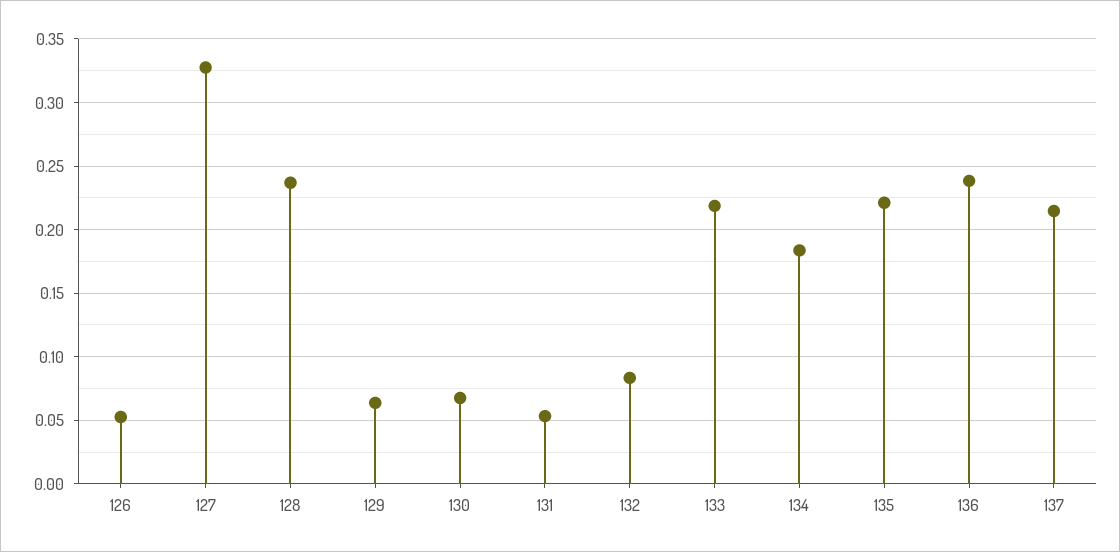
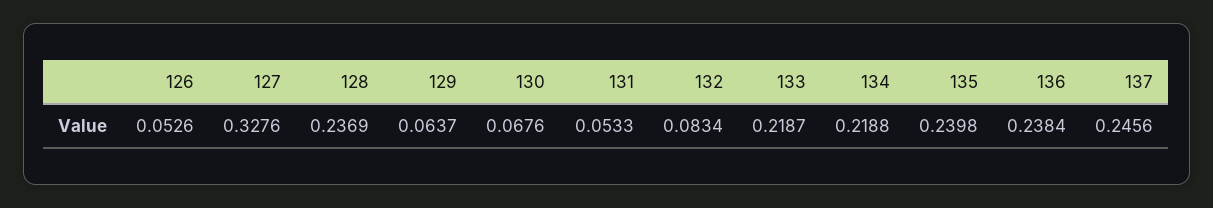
134: 0.185 -> 0.2188
135: 0.22 -> 0.2398
137: 0.215 -> 0.2456

